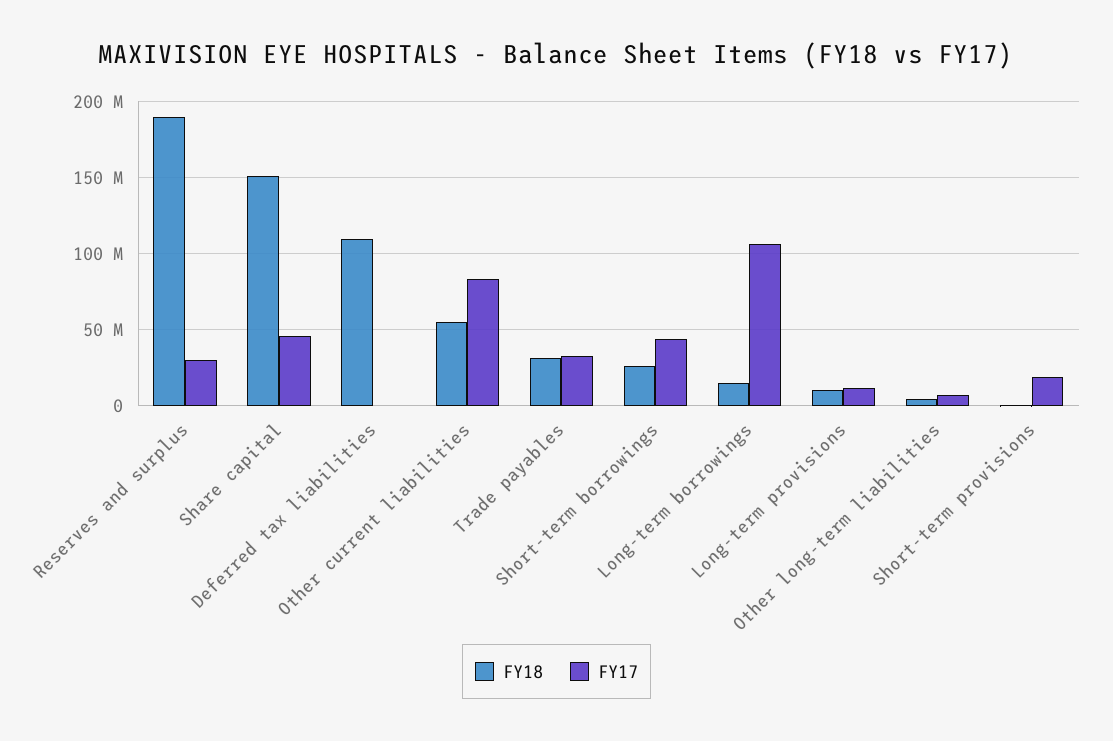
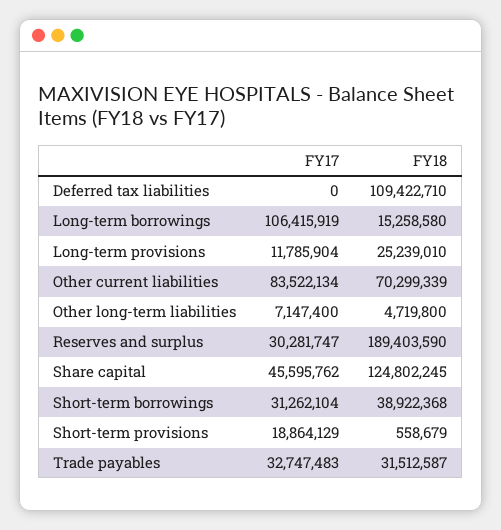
FY18, Share capital: 150000000 -> 124802245
FY18, Other current liabilities: 55000000 -> 70299339
FY18, Short-term borrowings: 25000000 -> 38922368
FY17, Short-term borrowings: 45000000 -> 31262104
FY18, Long-term provisions: 10000000 -> 25239010

